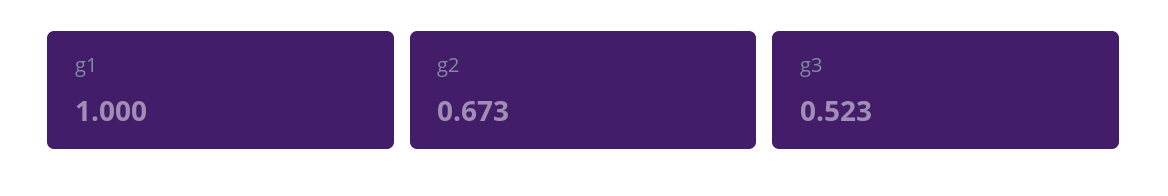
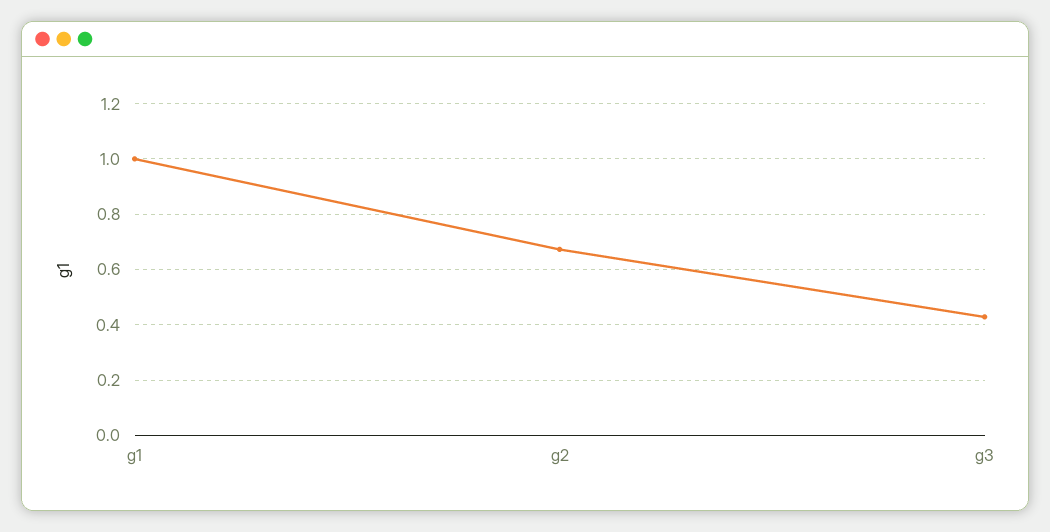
g3: 0.523 -> 0.425

